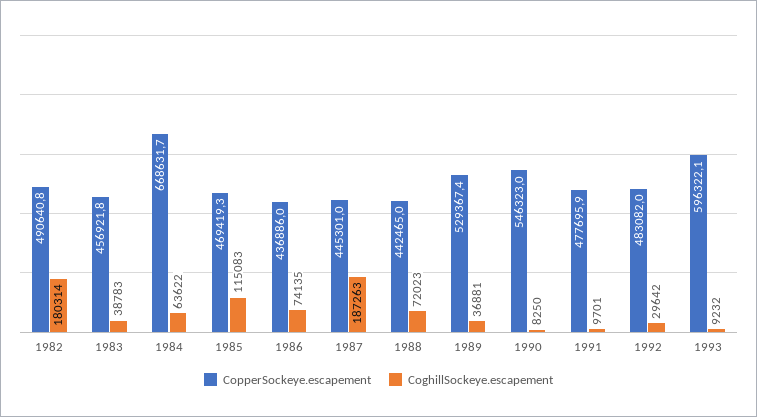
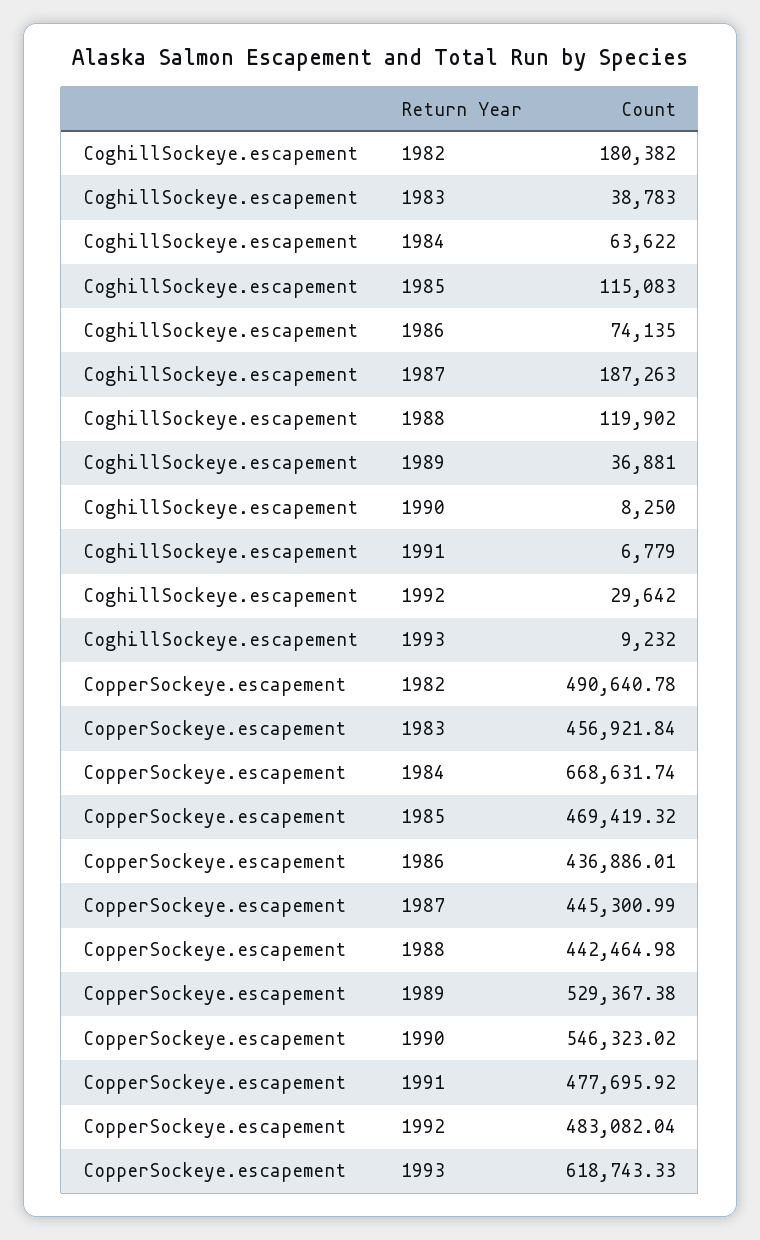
CoghillSockeye.escapement, 1982: 180314 -> 180382
CoghillSockeye.escapement, 1988: 72023 -> 119902
CoghillSockeye.escapement, 1991: 9701 -> 6779
CopperSockeye.escapement, 1993: 596322.1 -> 618743.33

